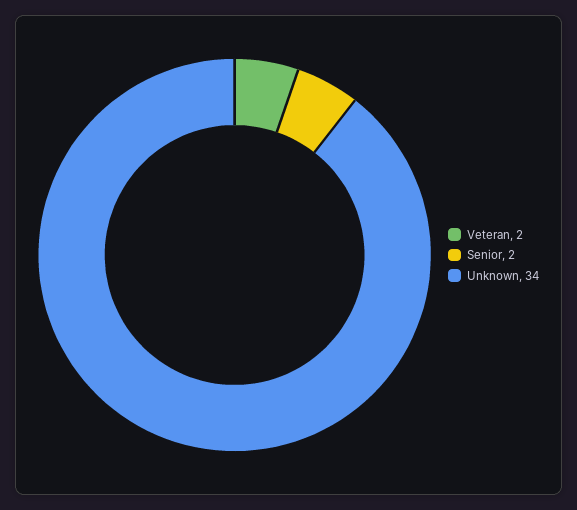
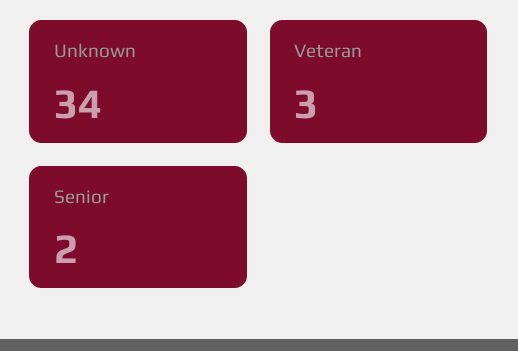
Veteran: 2 -> 3

